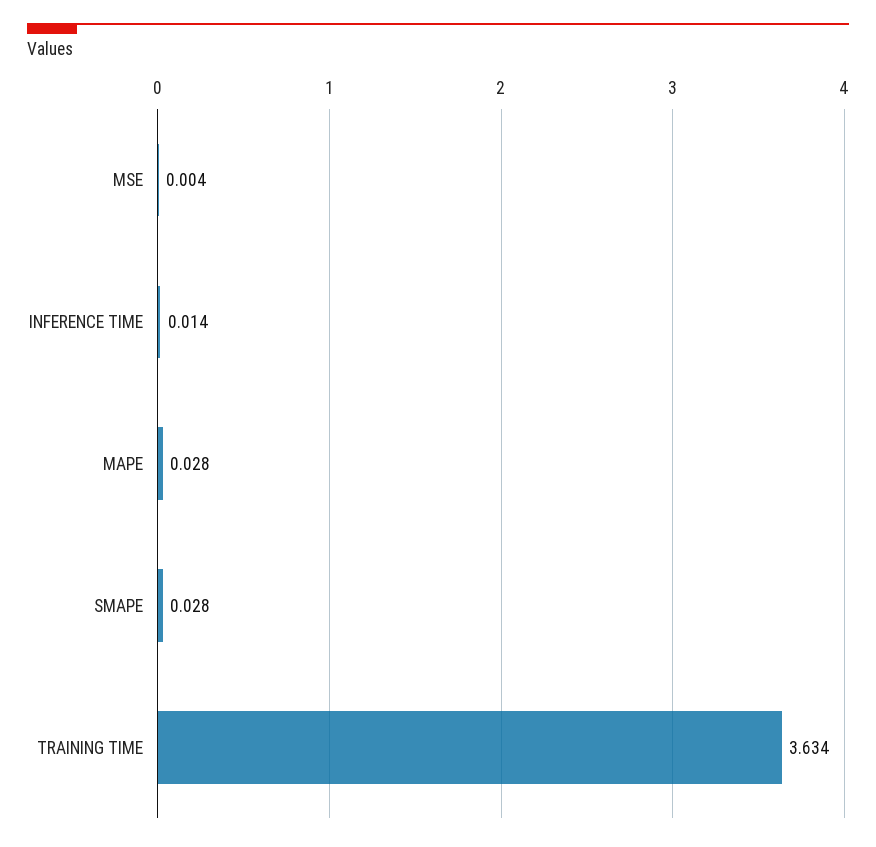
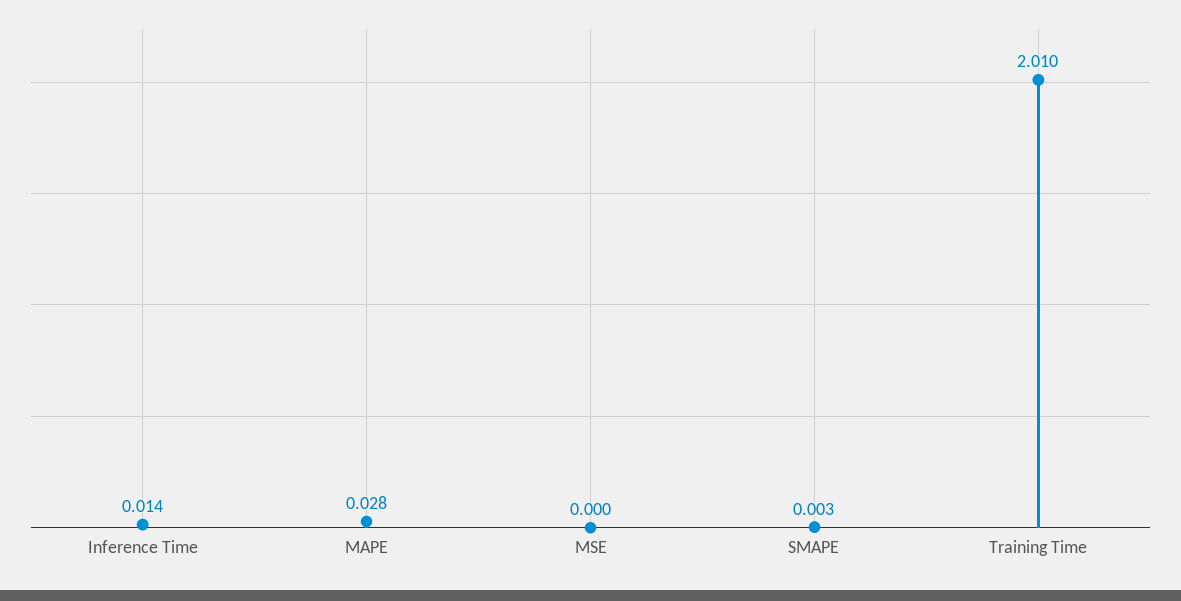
MSE: 0.004 -> 0
SMAPE: 0.028 -> 0.003
TRAINING TIME: 3.634 -> 2.01

